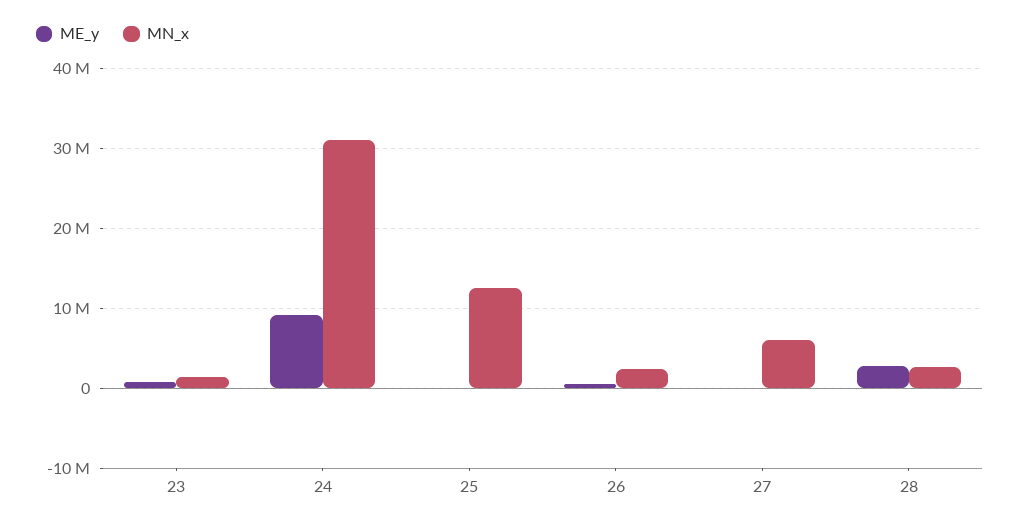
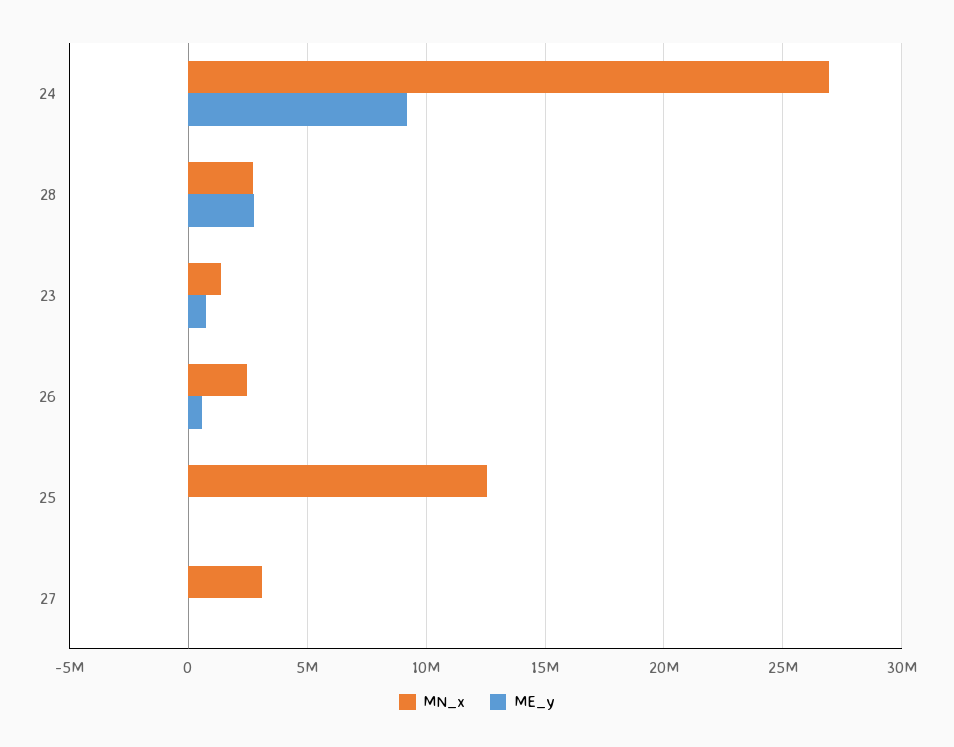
MN_x, 24: 31000000 -> 27000000
MN_x, 27: 6000000 -> 3000000

